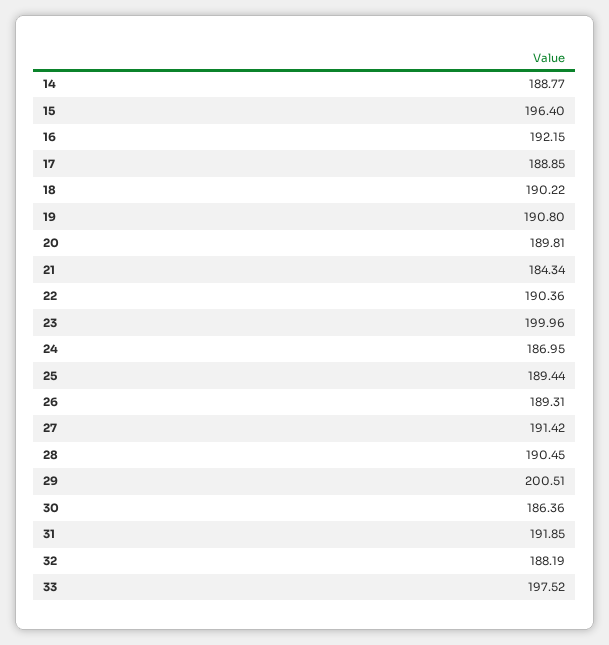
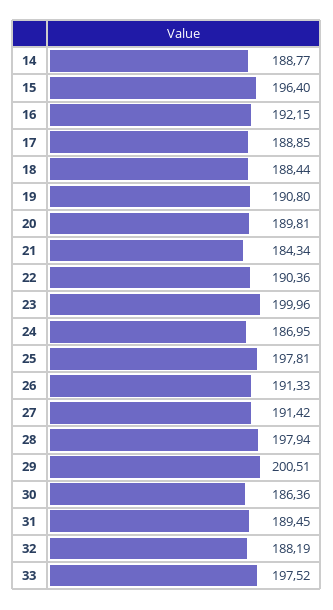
18: 190.22 -> 188.44
25: 189.44 -> 197.81
26: 189.31 -> 191.33
28: 190.45 -> 197.94
31: 191.85 -> 189.45

